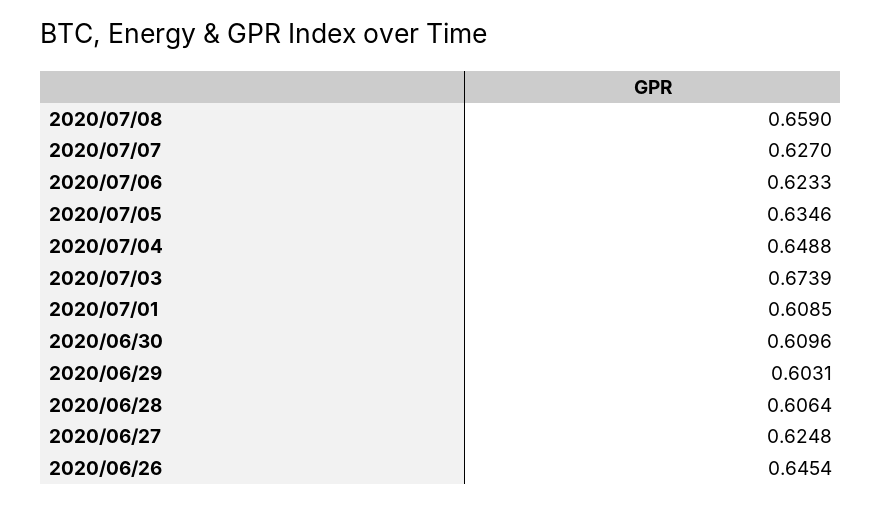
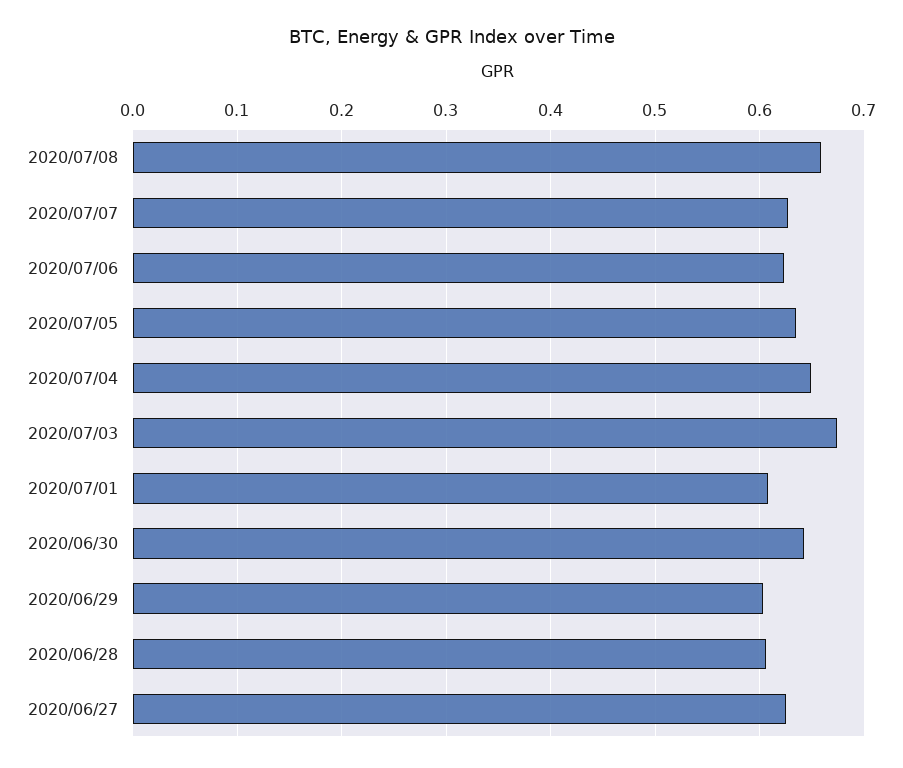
2020/06/30: 0.6096 -> 0.64
2020/06/26: 0.6454 -> none

